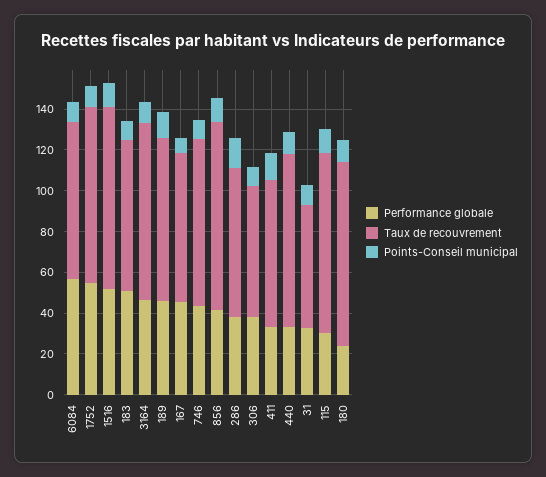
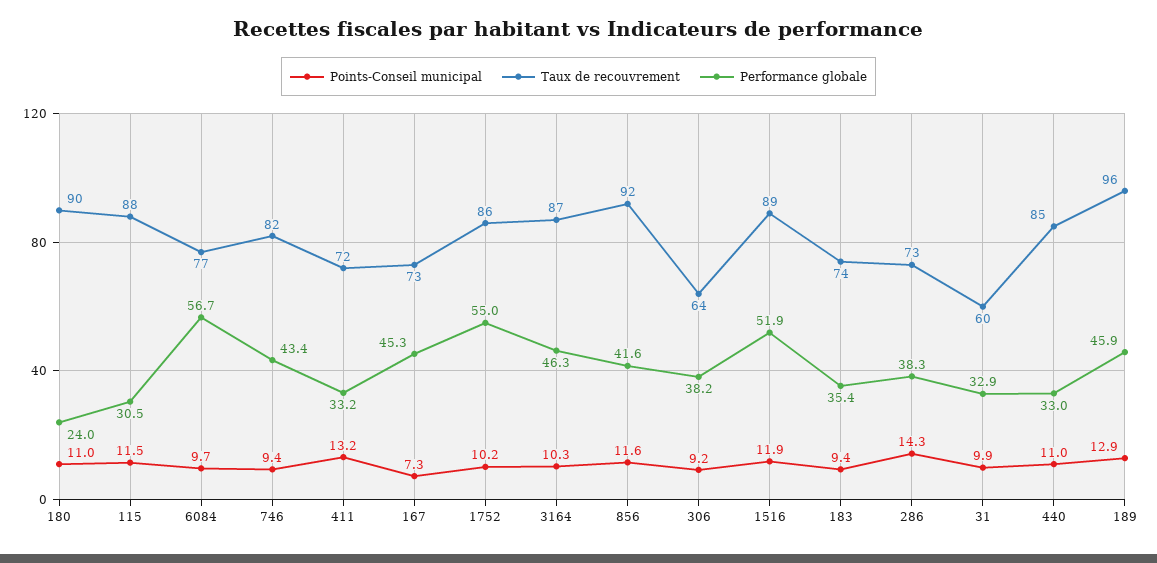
Performance globale, 183: 50 -> 35.4
Taux de recouvrement, 189: 80 -> 96

